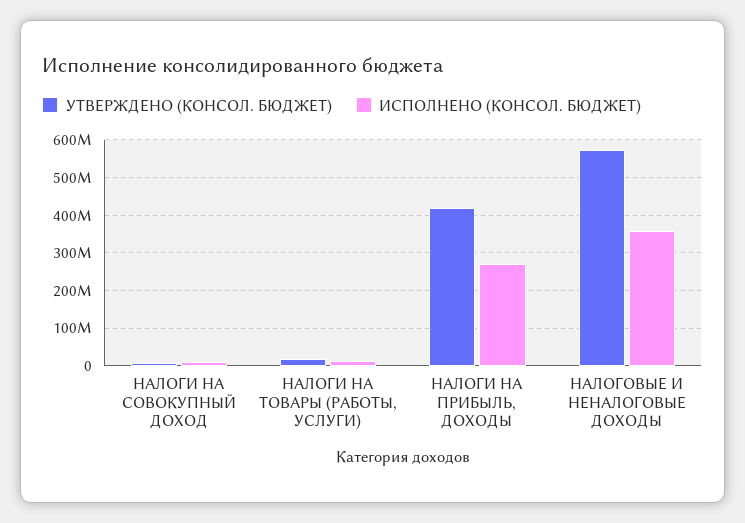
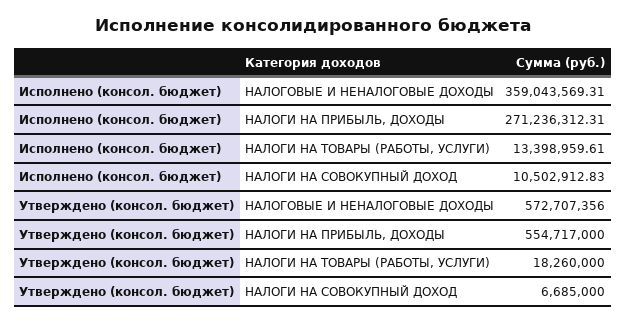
УТВЕРЖДЕНО (КОНСОЛ. БЮДЖЕТ), НАЛОГИ НА ПРИБЫЛЬ, ДОХОДЫ: 420000000 -> 554717000

